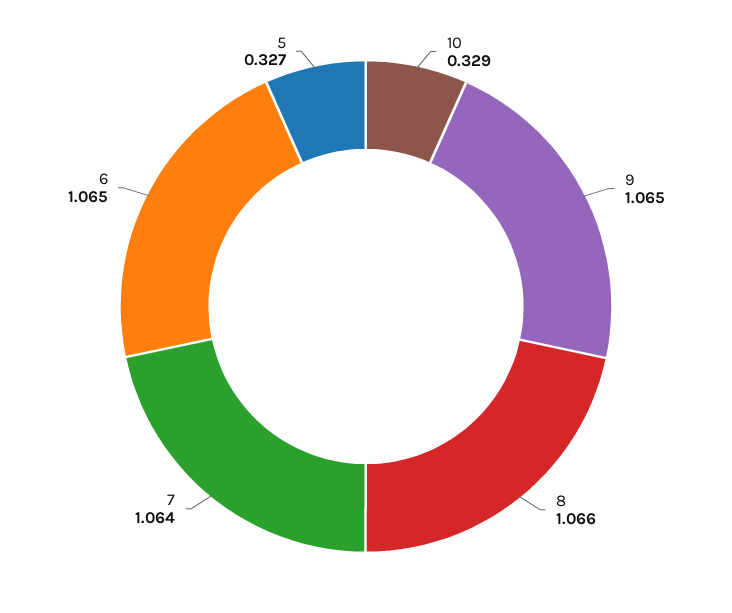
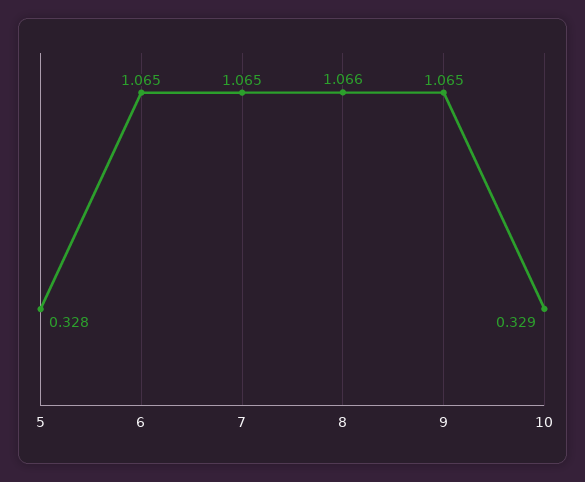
7: 1.064 -> 1.065
5: 0.327 -> 0.328

